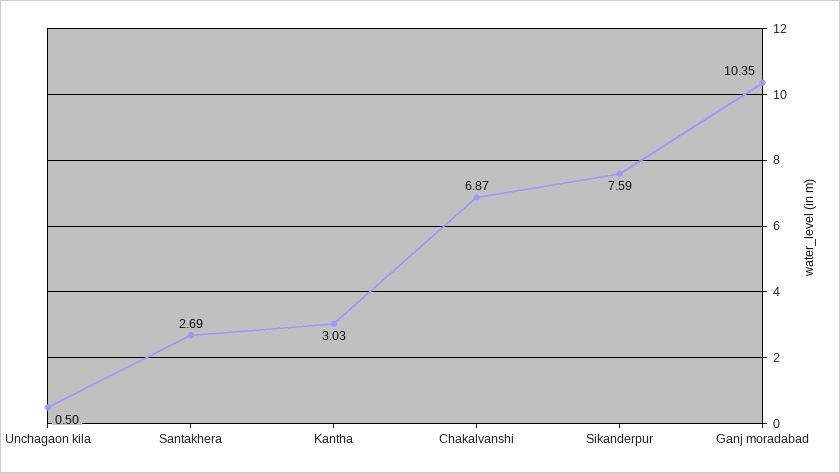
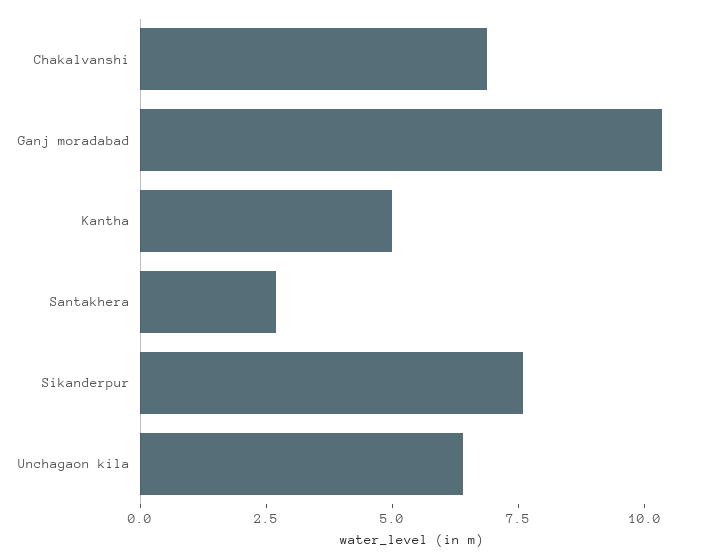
Unchagaon kila: 0.5 -> 6.5
Kantha: 3.03 -> 5

